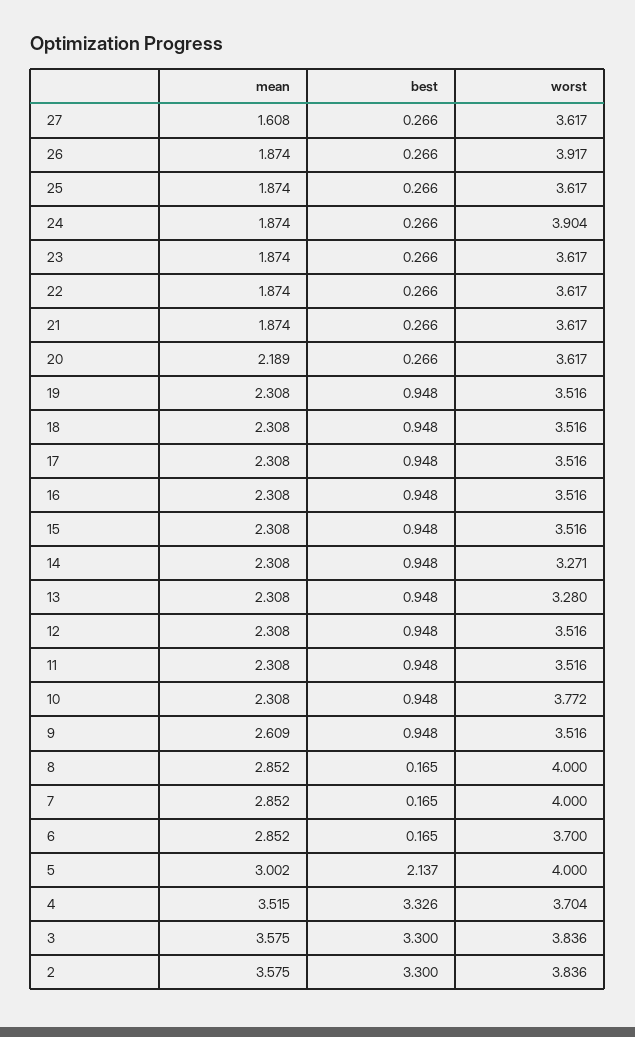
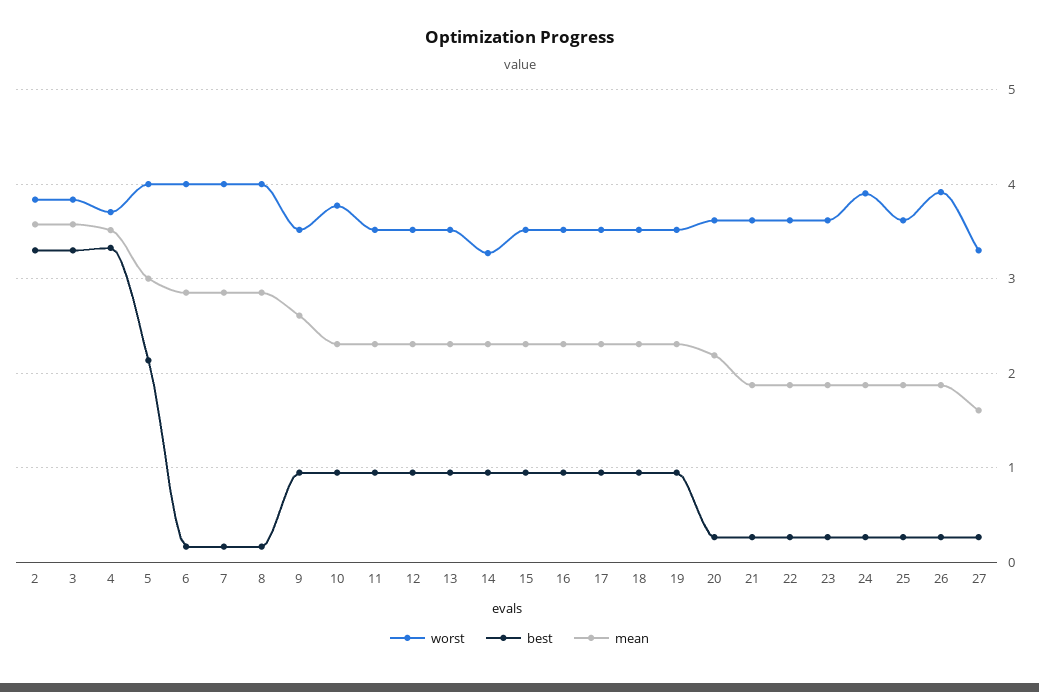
worst, 27: 3.617 -> 3.3
worst, 13: 3.28 -> 3.5
worst, 6: 3.7 -> 4

